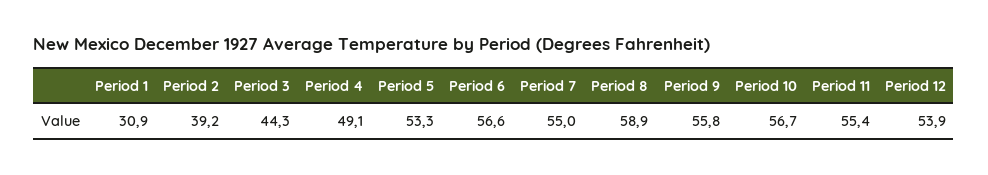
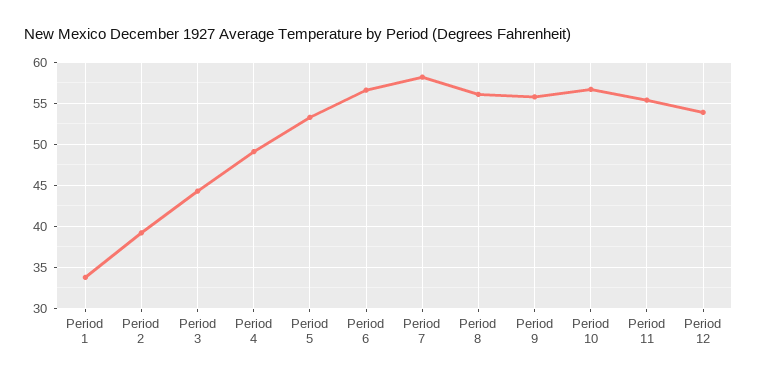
Period 1: 30.9 -> 34
Period 7: 55 -> 58
Period 8: 58.9 -> 56

